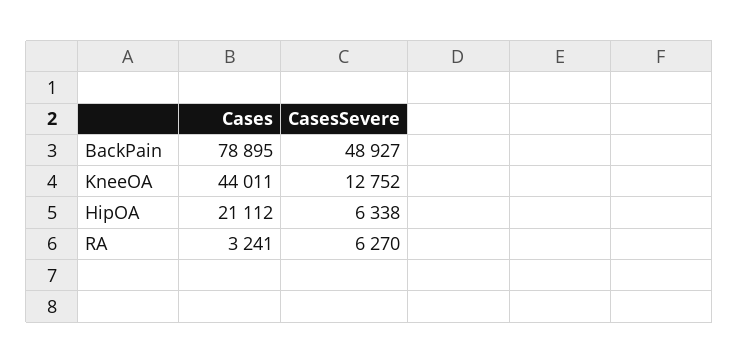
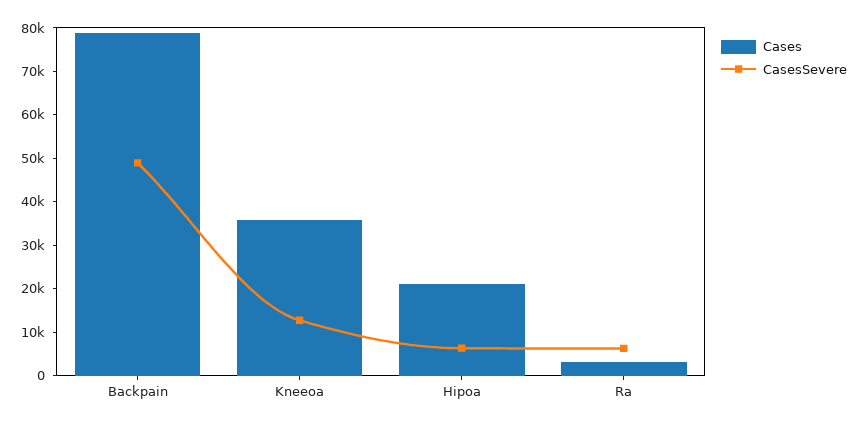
Cases, KneeOA: 44011 -> 36000

